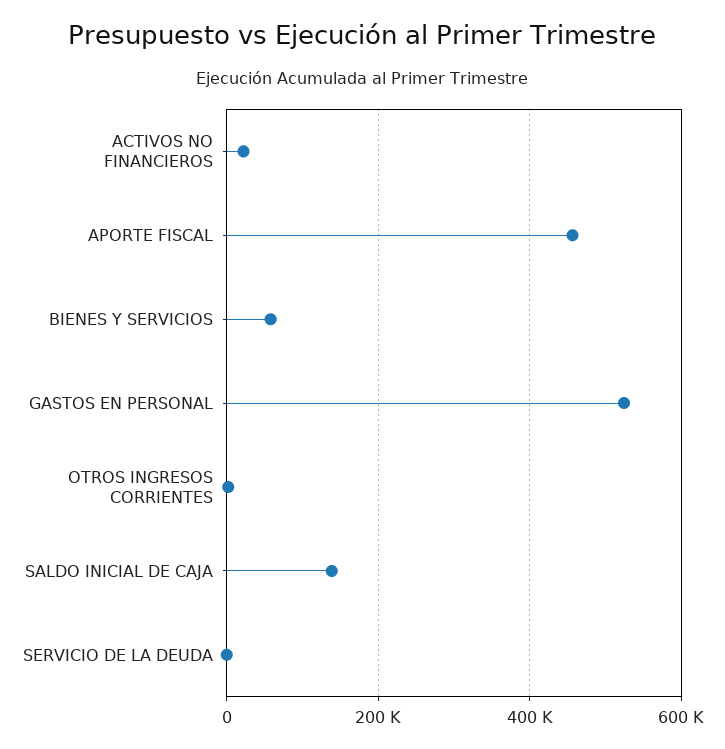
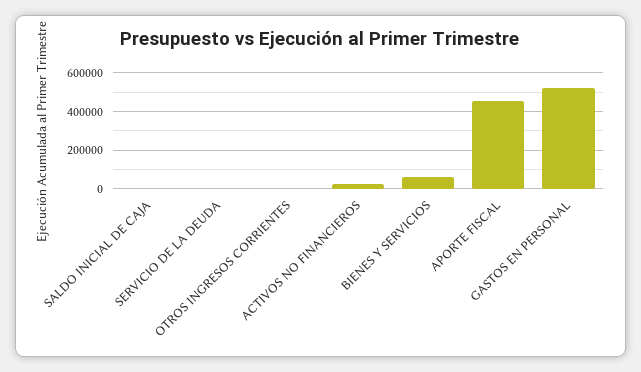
SALDO INICIAL DE CAJA: 140000 -> 0

